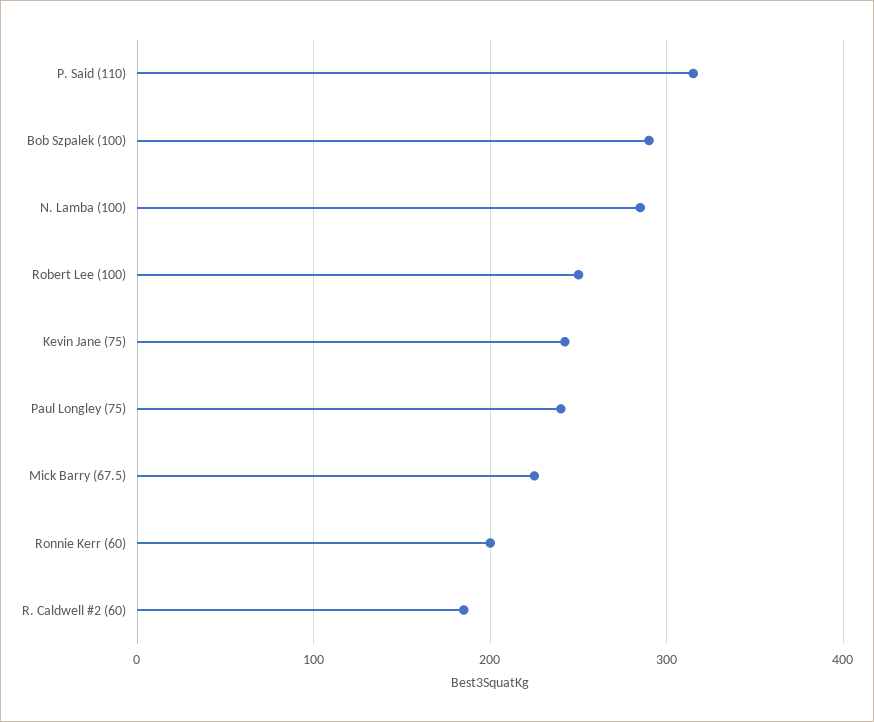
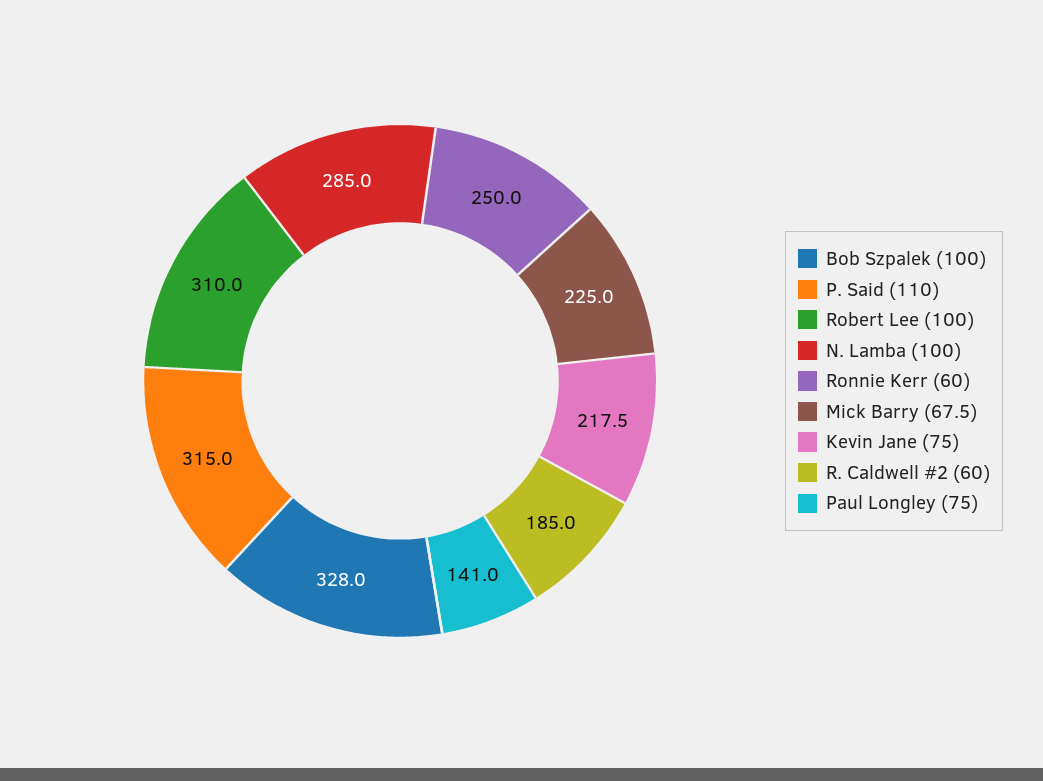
Bob Szpalek (100): 290 -> 328
Robert Lee (100): 250 -> 310
Kevin Jane (75): 240 -> 217.5
Paul Longley (75): 240 -> 141
Ronnie Kerr (60): 200 -> 250

